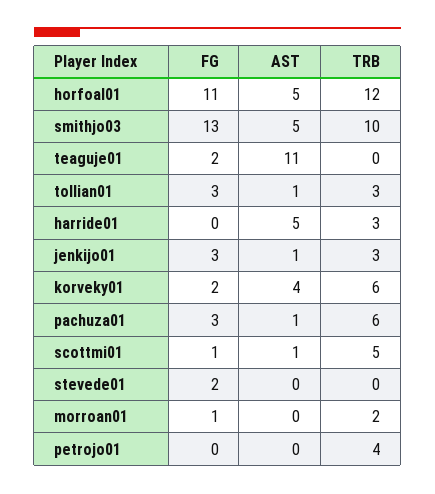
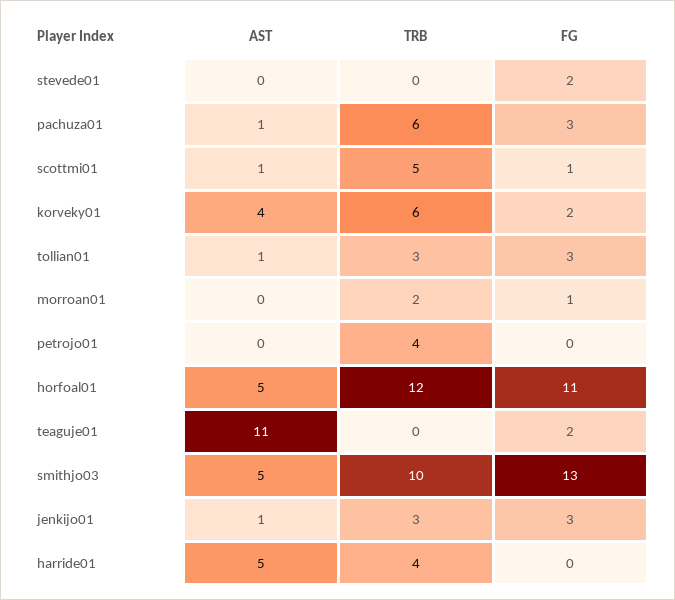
TRB, harride01: 3 -> 4

